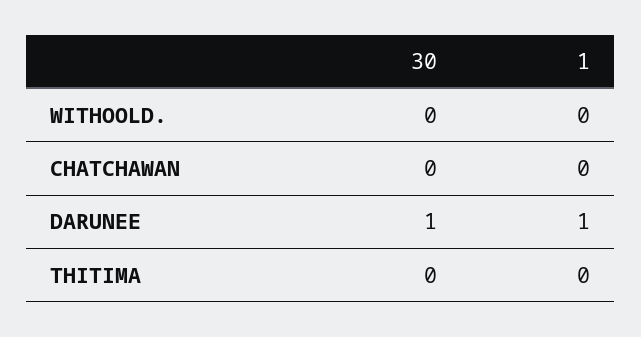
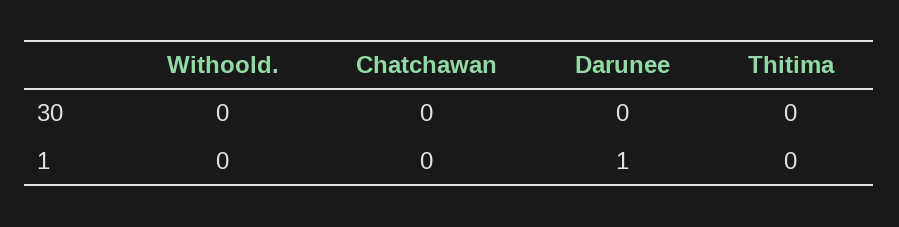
30, DARUNEE: 1 -> 0

